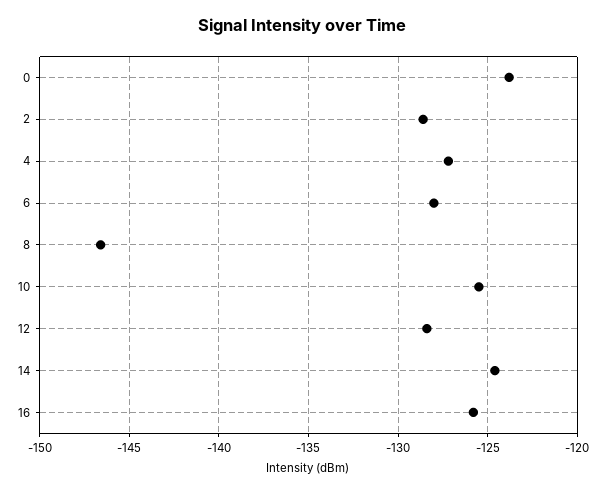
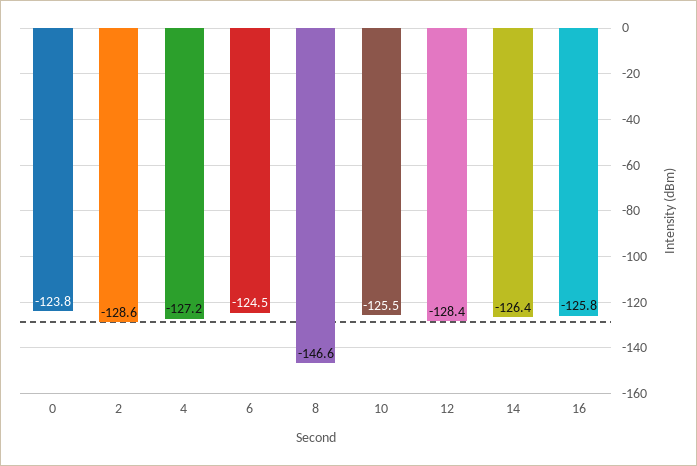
6: -128 -> -124.5
14: -124.5 -> -126.4

